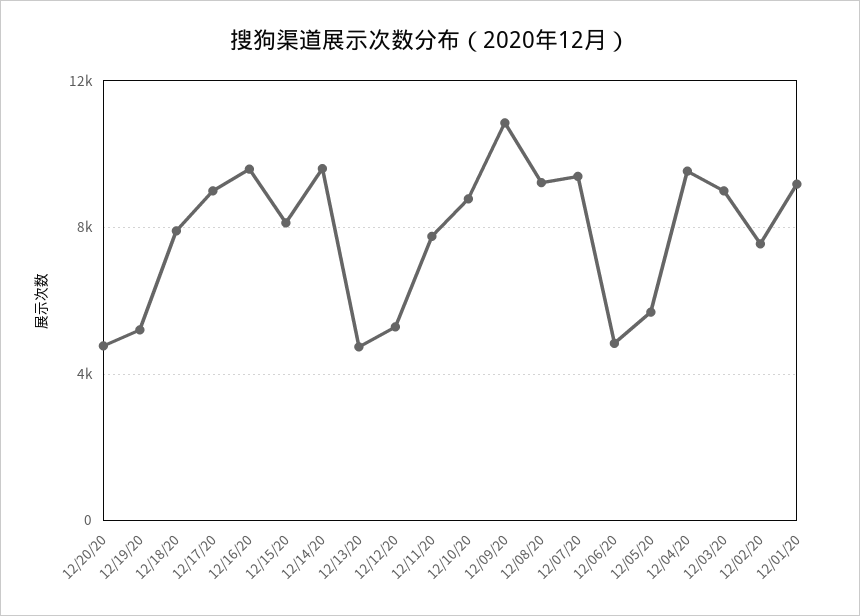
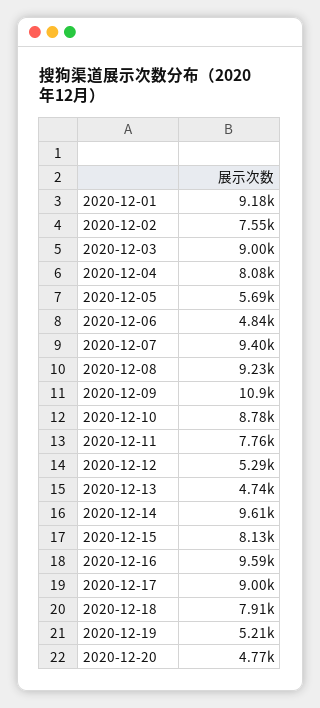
12/04/20: 9500 -> 8080

